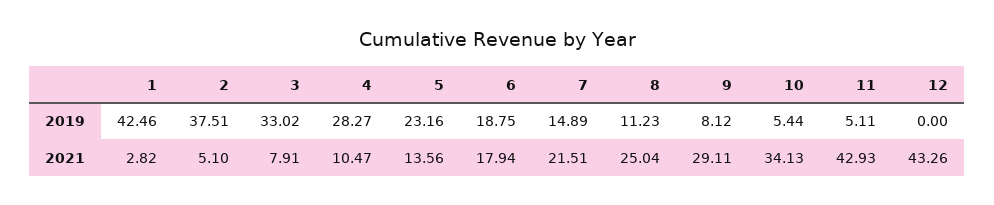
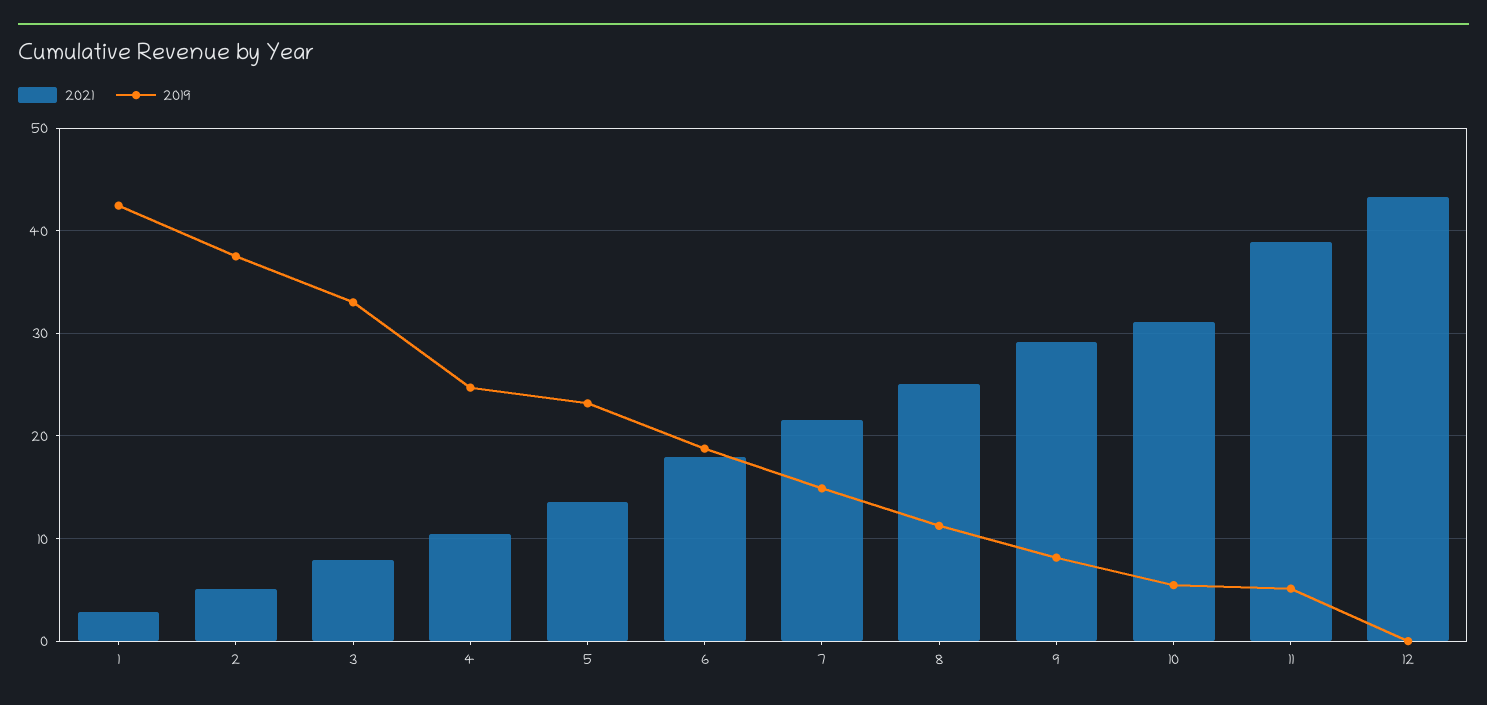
2019, 4: 28.27 -> 25
2021, 10: 34.13 -> 31
2021, 11: 42.93 -> 39

